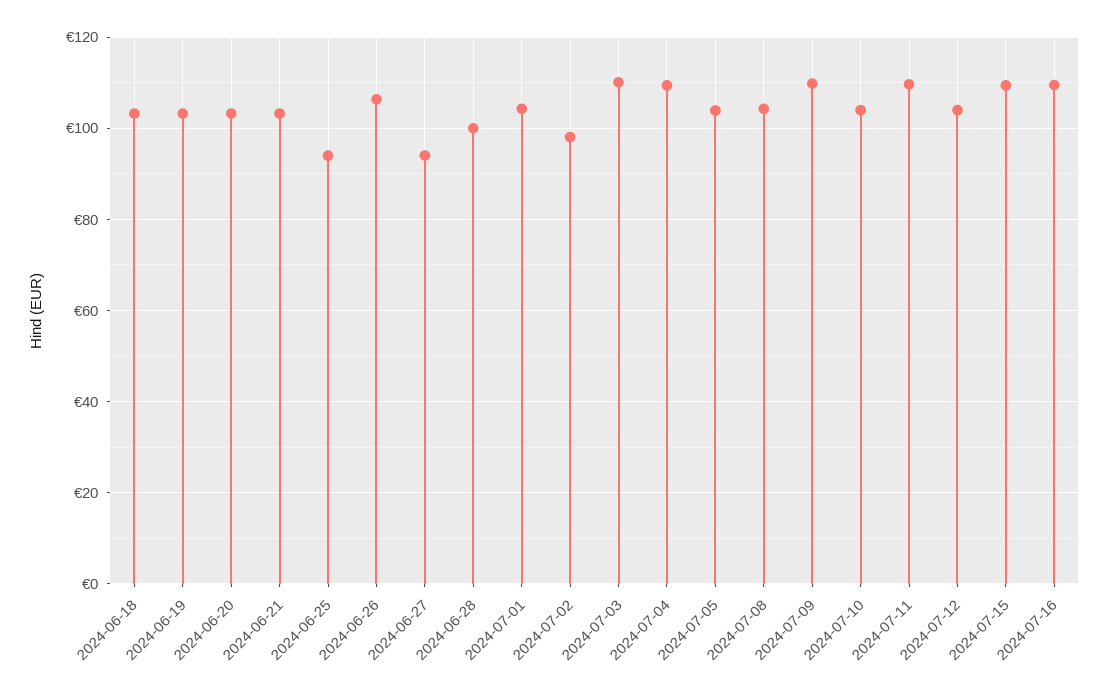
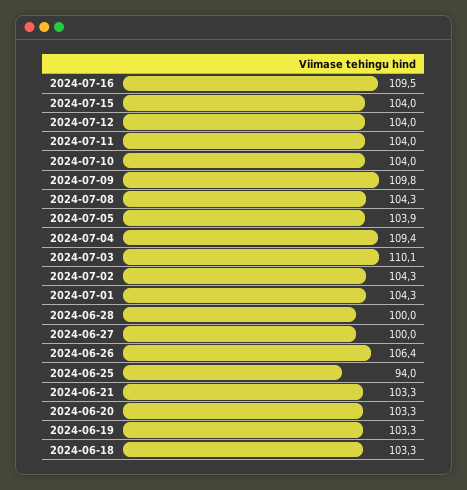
2024-06-27: 94 -> 100
2024-07-02: 98 -> 104.3
2024-07-11: 110 -> 104
2024-07-15: 110 -> 104

